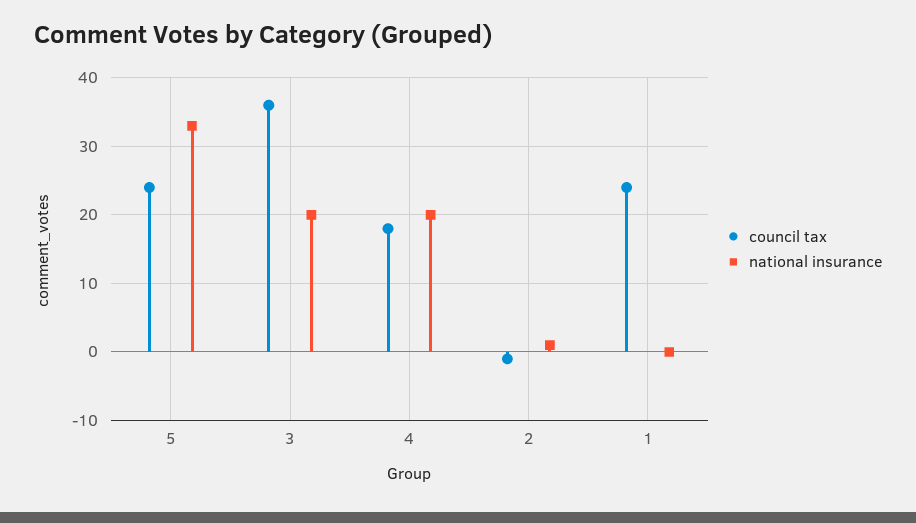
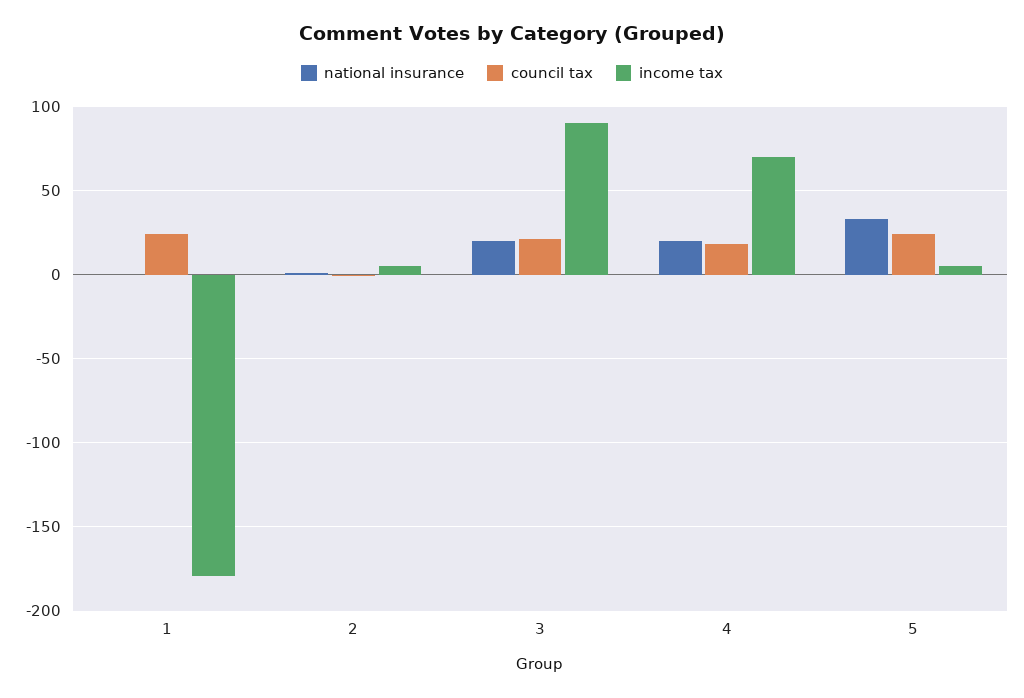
council tax, 3: 36 -> 20
income tax, 1: none -> -180
income tax, 2: none -> 5
income tax, 3: none -> 90
income tax, 4: none -> 70
income tax, 5: none -> 5

